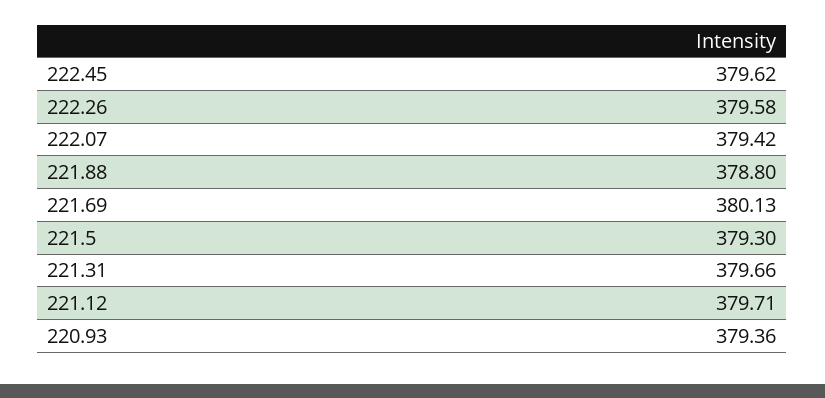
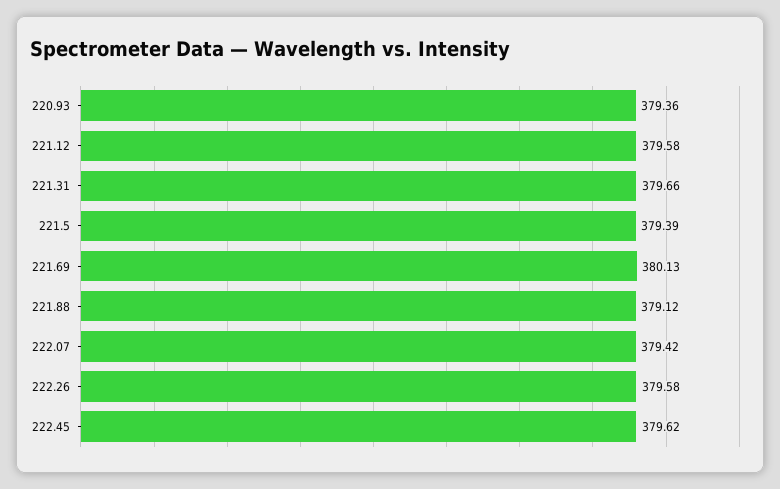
221.88: 378.8 -> 379.12
221.5: 379.3 -> 379.39
221.12: 379.71 -> 379.58

